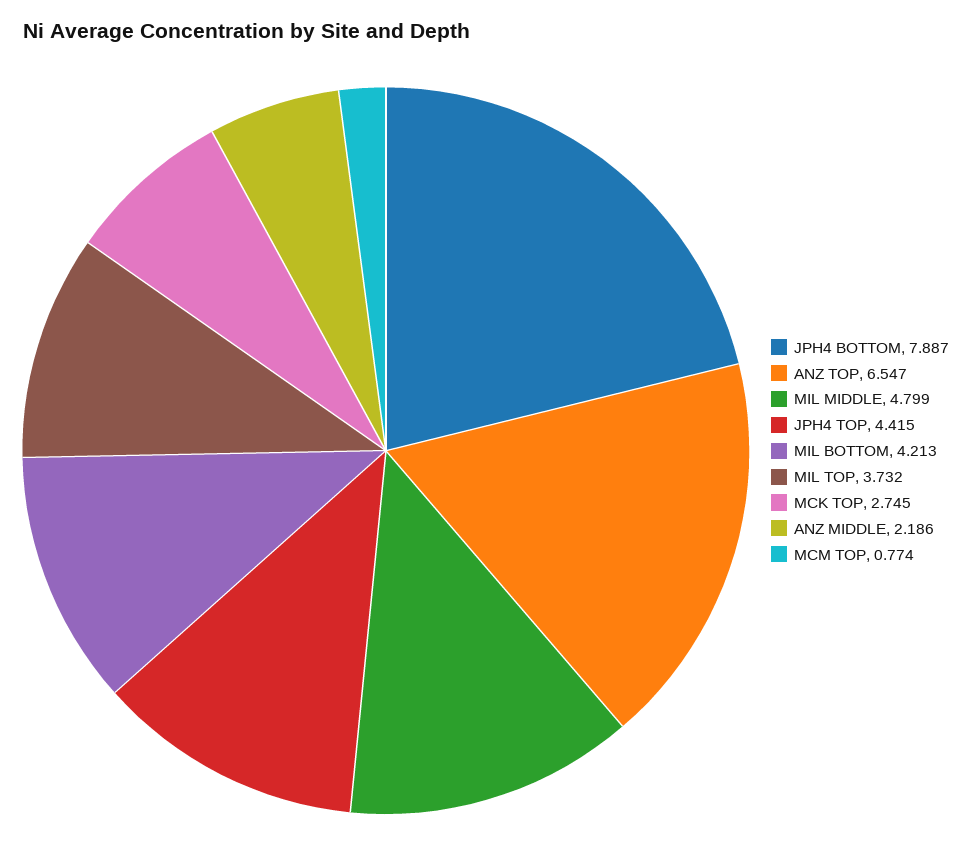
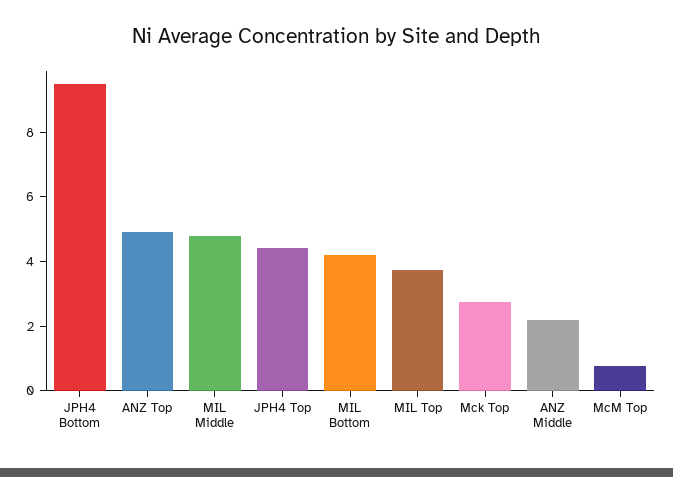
JPH4 BOTTOM: 7.887 -> 9.5
ANZ TOP: 6.547 -> 5

